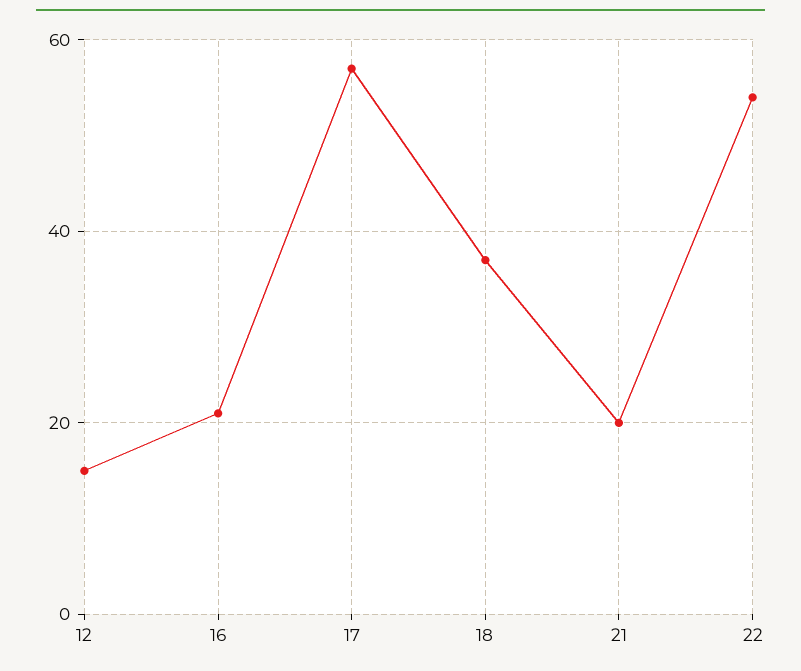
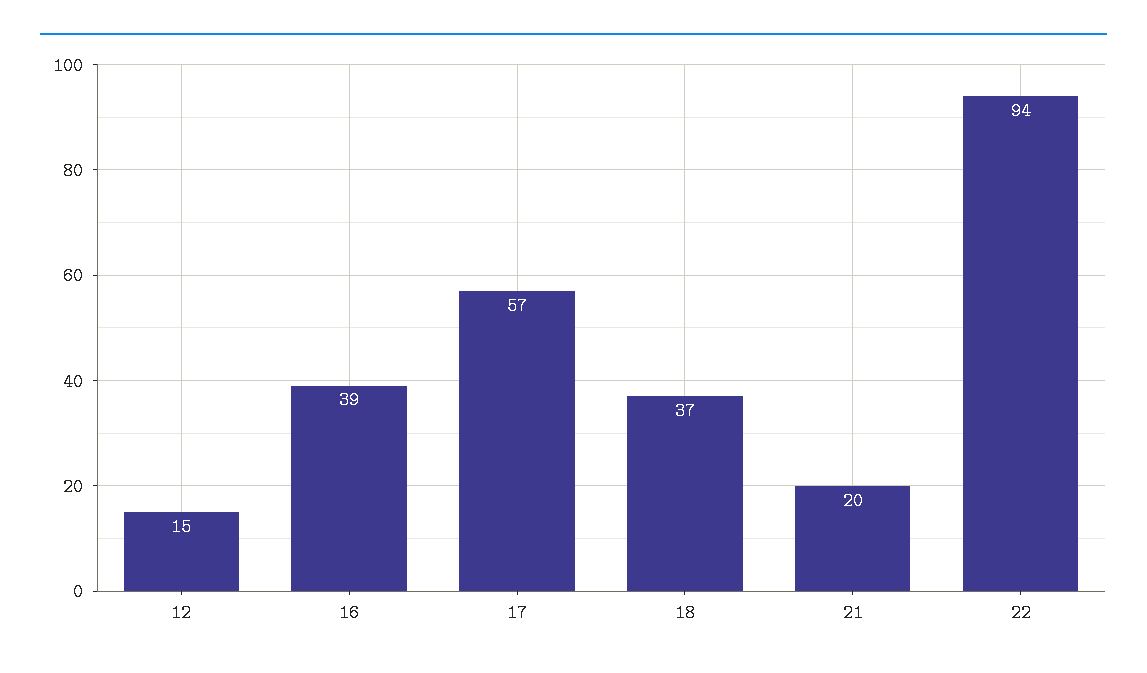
16: 20 -> 39
22: 55 -> 94

